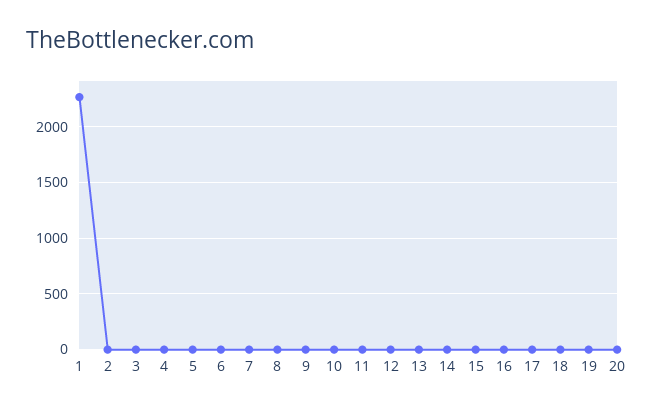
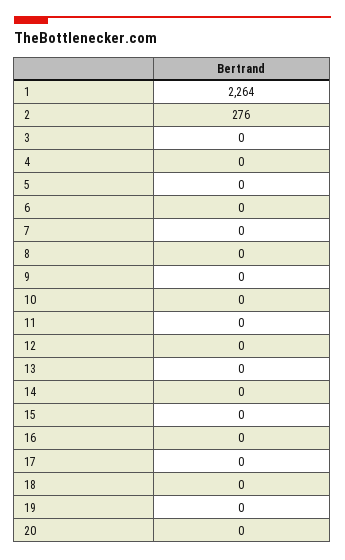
2: 0 -> 276

